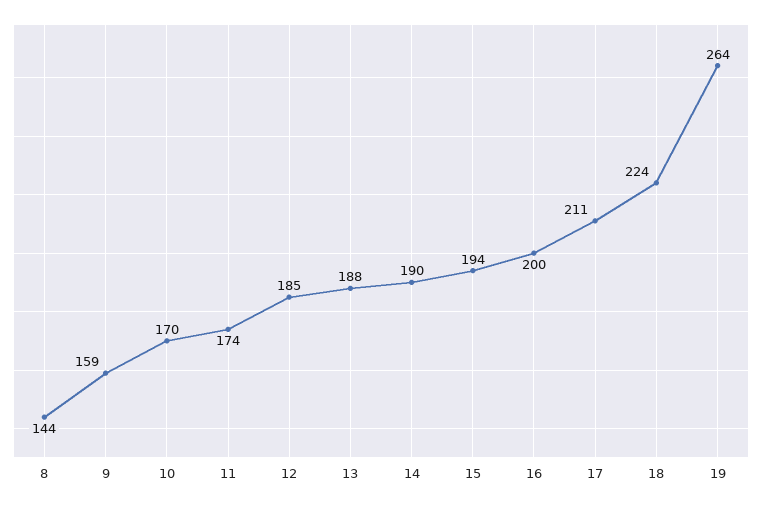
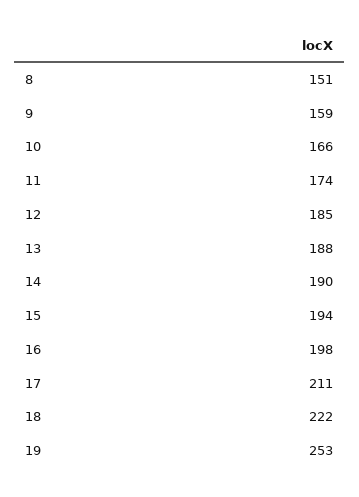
8: 144 -> 151
10: 170 -> 166
16: 200 -> 198
18: 224 -> 222
19: 264 -> 253

